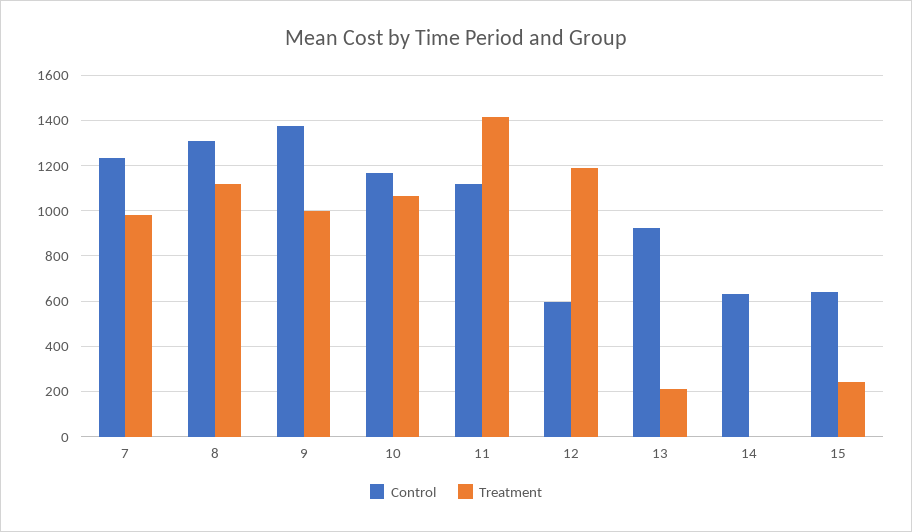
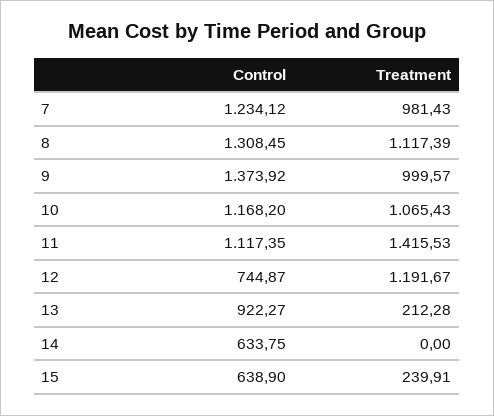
Control, 12: 600 -> 744.87

